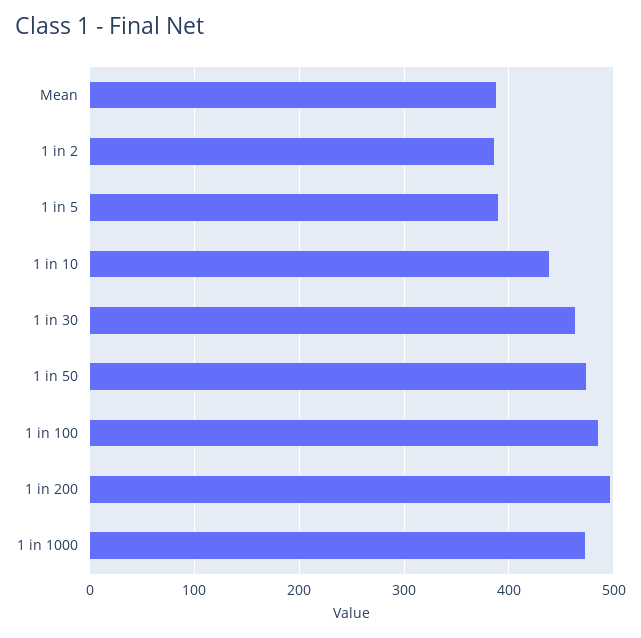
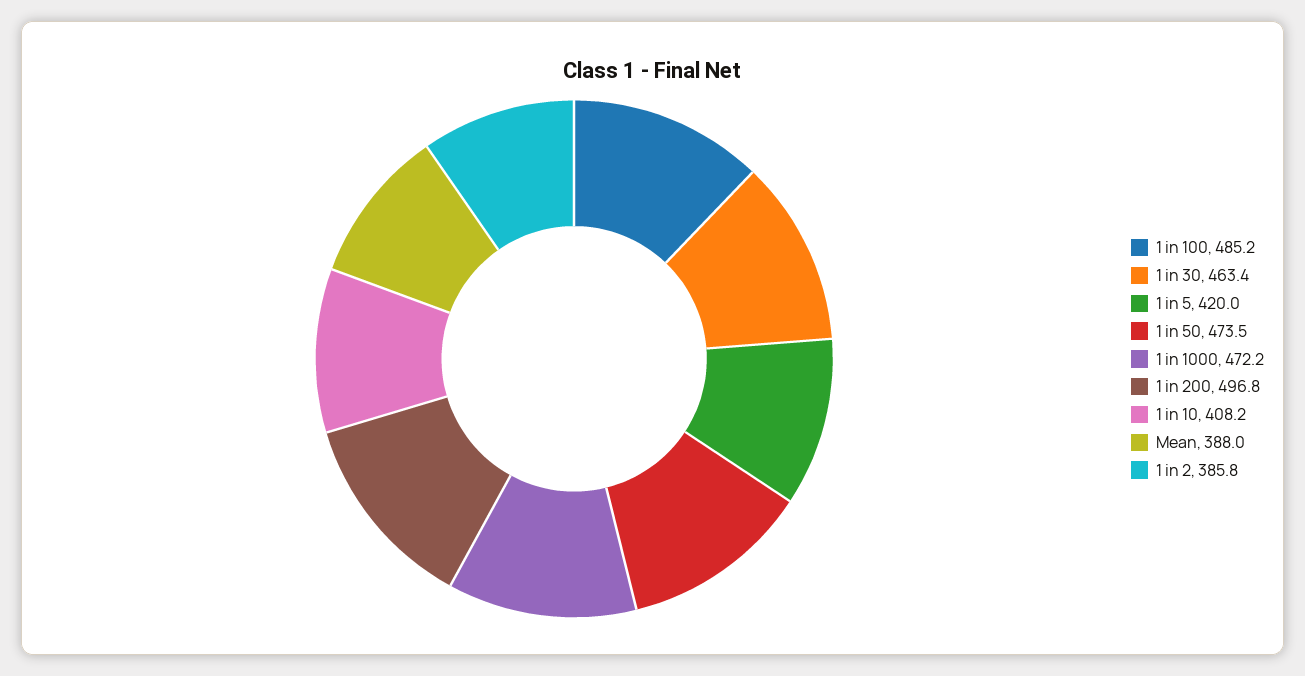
1 in 5: 390 -> 420
1 in 10: 440 -> 408.2

